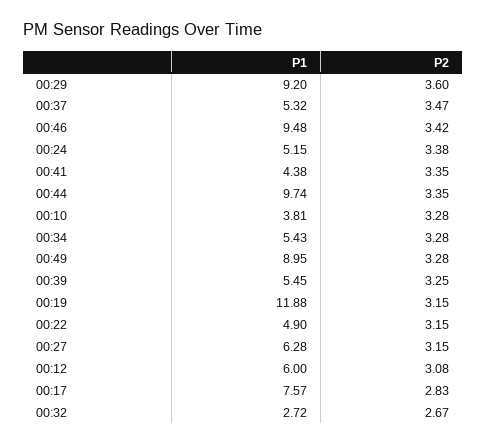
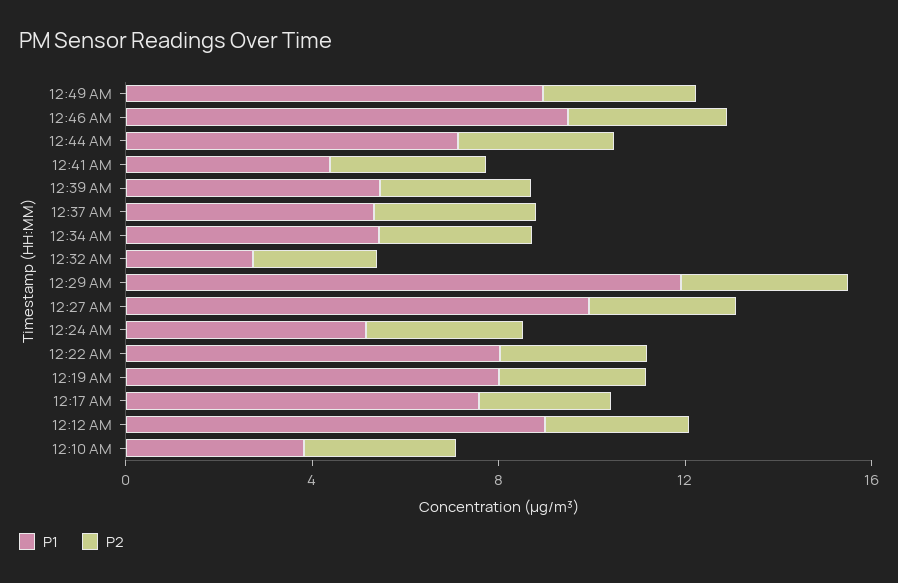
P1, 00:29: 9.2 -> 12
P1, 00:44: 9.74 -> 7
P1, 00:19: 11.88 -> 8
P1, 00:22: 4.9 -> 8
P1, 00:27: 6.28 -> 10
P1, 00:12: 6 -> 9

